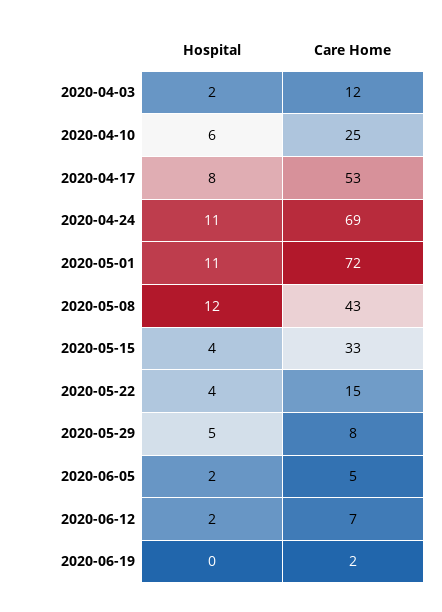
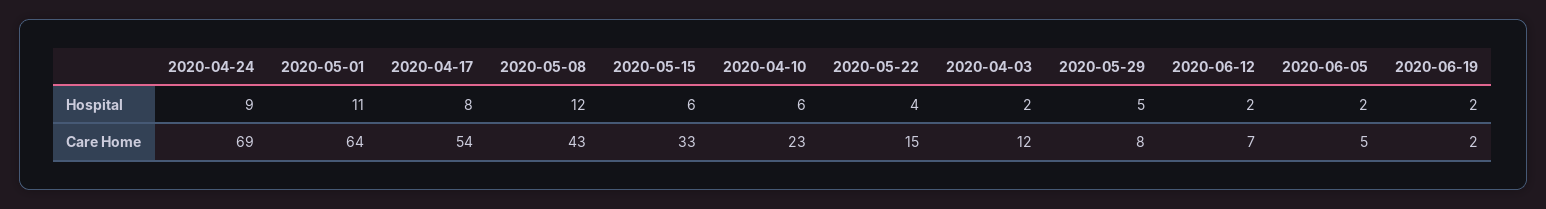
Care Home, 2020-04-10: 25 -> 23
Care Home, 2020-04-17: 53 -> 54
Hospital, 2020-04-24: 11 -> 9
Care Home, 2020-05-01: 72 -> 64
Hospital, 2020-05-15: 4 -> 6
Hospital, 2020-06-19: 0 -> 2

